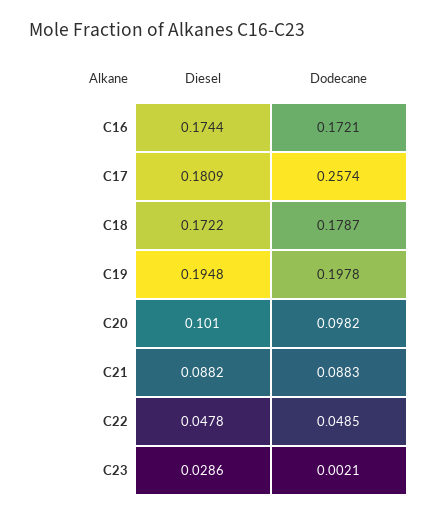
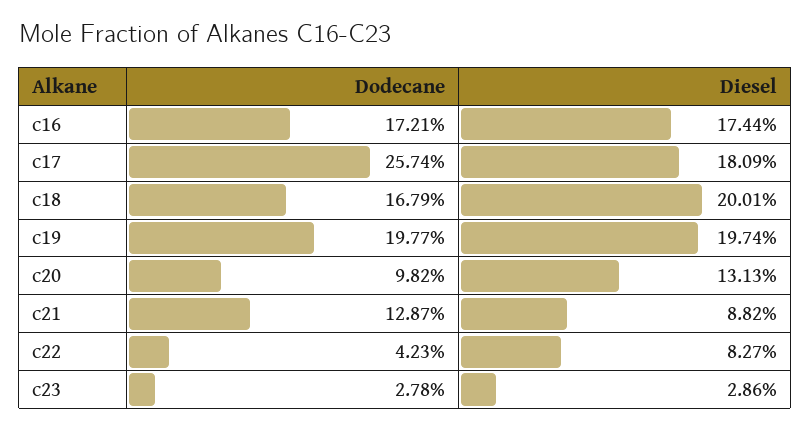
Diesel, C18: 0.1722 -> 0.2001
Dodecane, C18: 0.1787 -> 0.1679
Diesel, C19: 0.1948 -> 0.1974
Dodecane, C19: 0.1978 -> 0.1977
Diesel, C20: 0.101 -> 0.1313
Dodecane, C21: 0.0883 -> 0.1287
Diesel, C22: 0.0478 -> 0.0827
Dodecane, C22: 0.0485 -> 0.0423
Dodecane, C23: 0.0021 -> 0.0278

